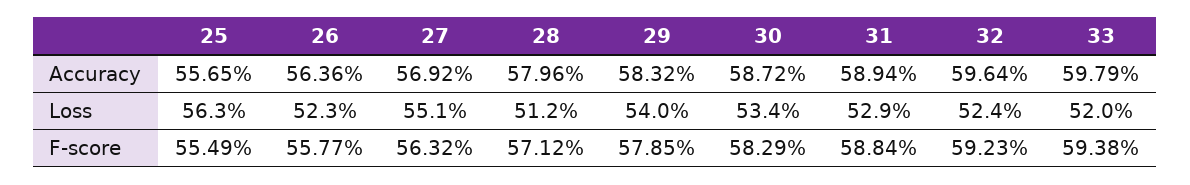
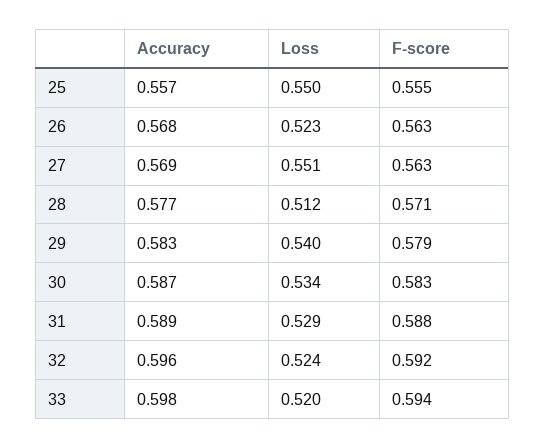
26, Accuracy: 0.5636 -> 0.568
28, Accuracy: 0.5796 -> 0.577
25, Loss: 0.563 -> 0.55
26, F-score: 0.5577 -> 0.563

